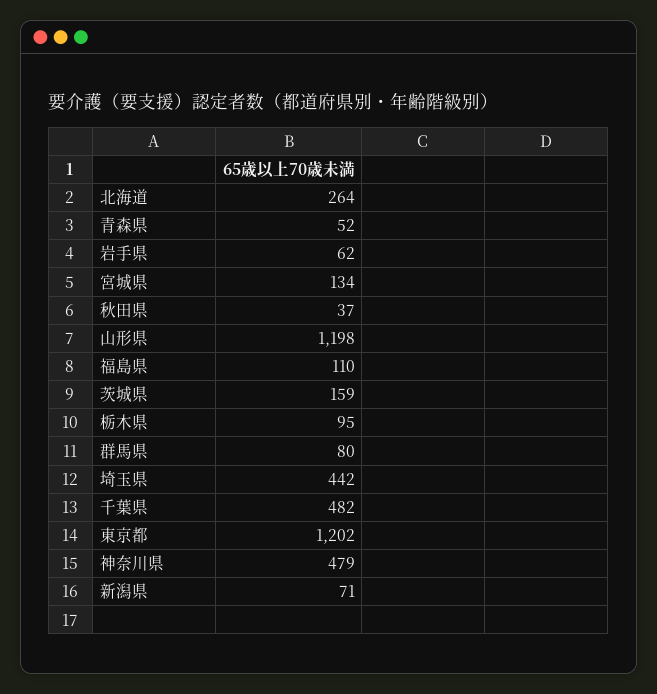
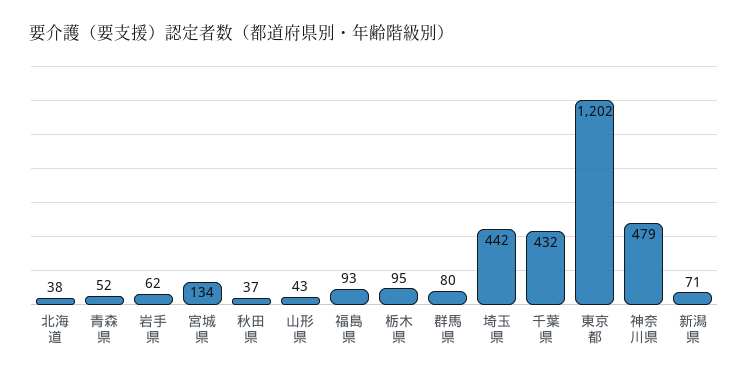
北海道: 264 -> 38
山形県: 1198 -> 43
福島県: 110 -> 93
茨城県: 159 -> none
千葉県: 482 -> 432

